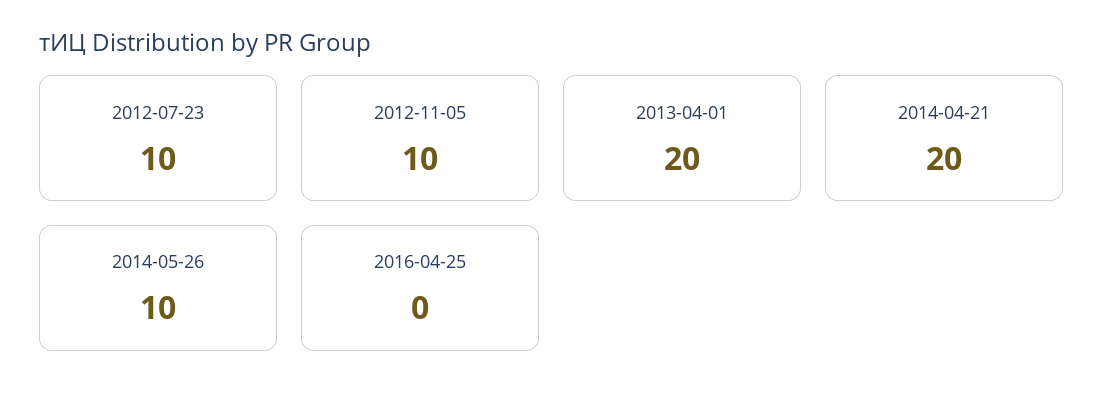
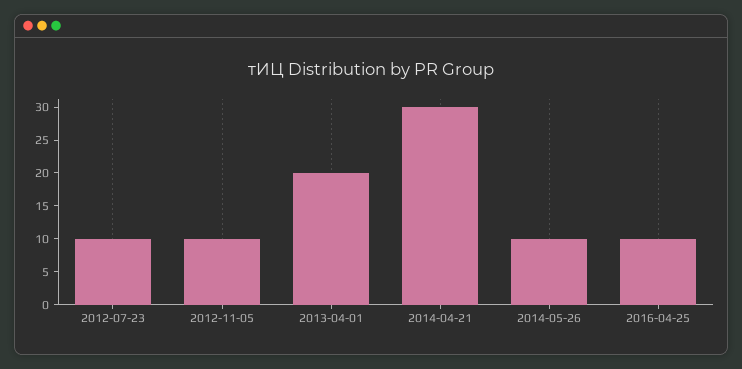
2014-04-21: 20 -> 30
2016-04-25: 0 -> 10

